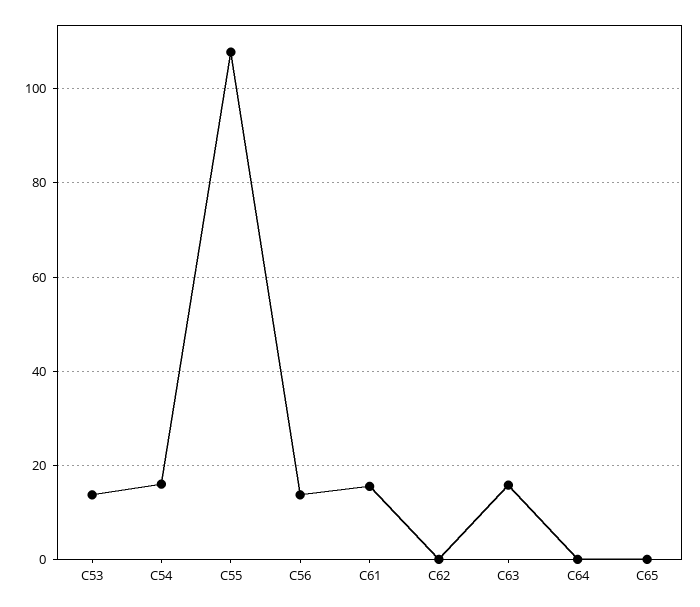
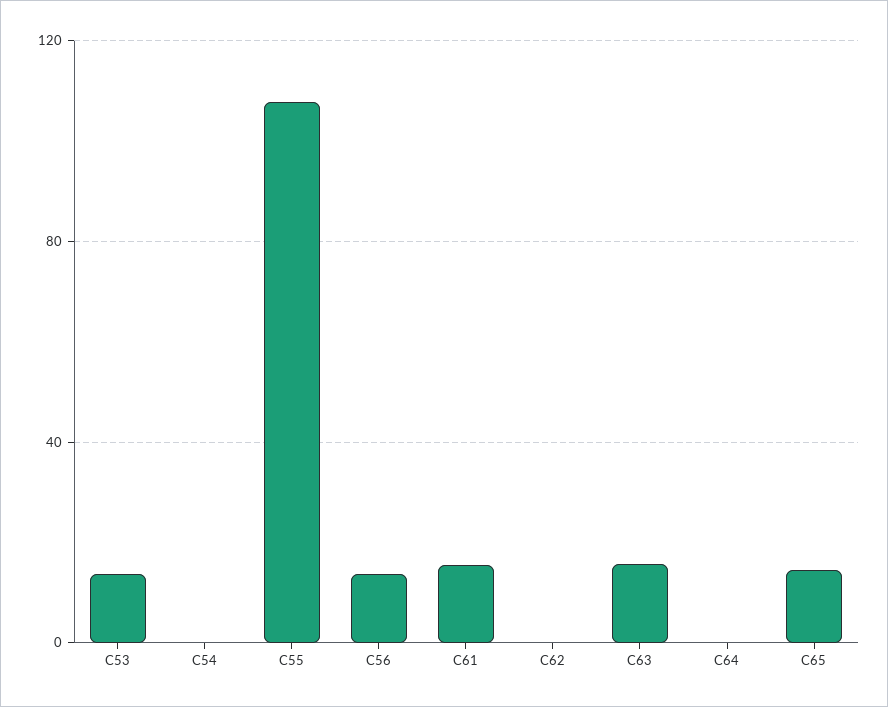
C54: 16 -> 0
C65: 0 -> 15

